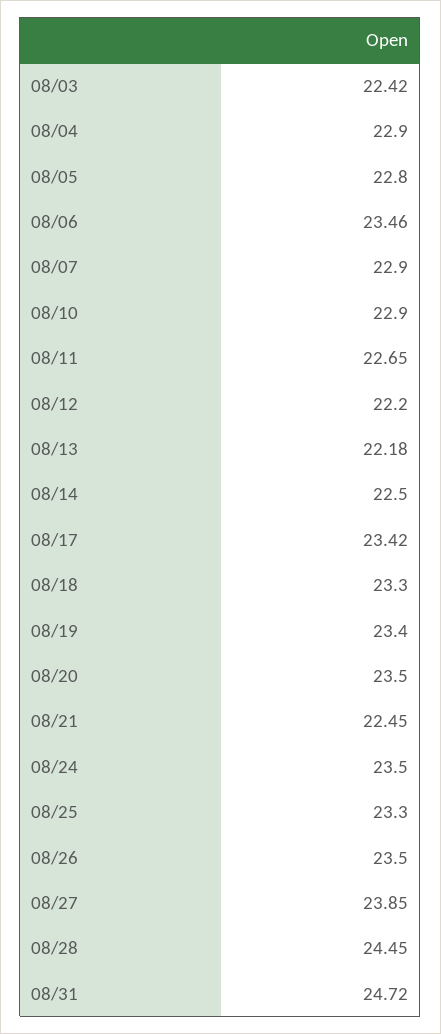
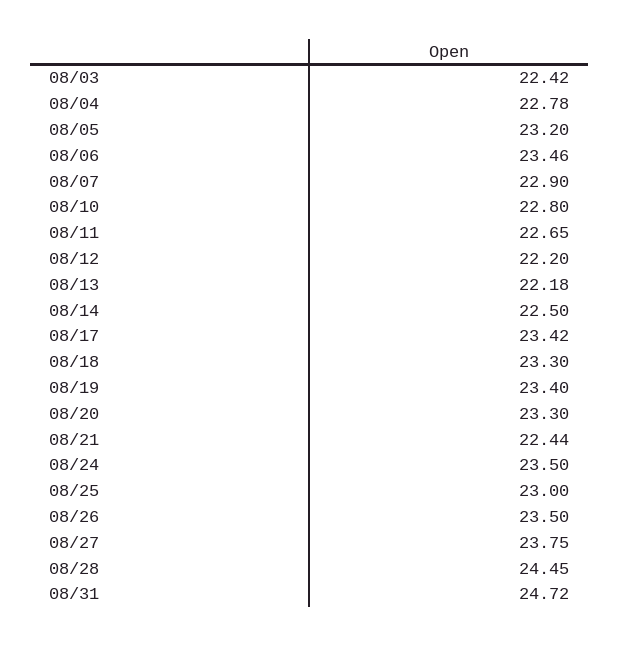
08/04: 22.9 -> 22.78
08/05: 22.8 -> 23.2
08/10: 22.9 -> 22.8
08/20: 23.5 -> 23.3
08/21: 22.45 -> 22.44
08/25: 23.3 -> 23
08/27: 23.85 -> 23.75

